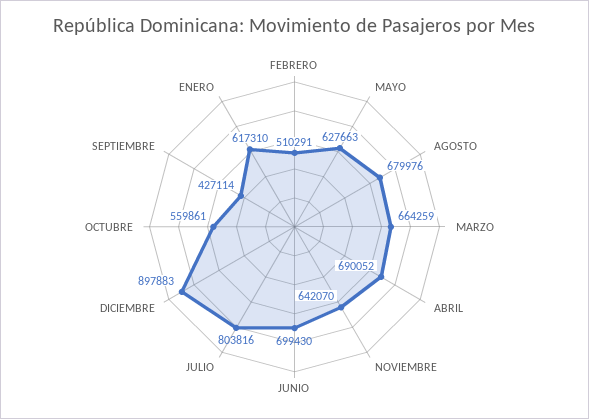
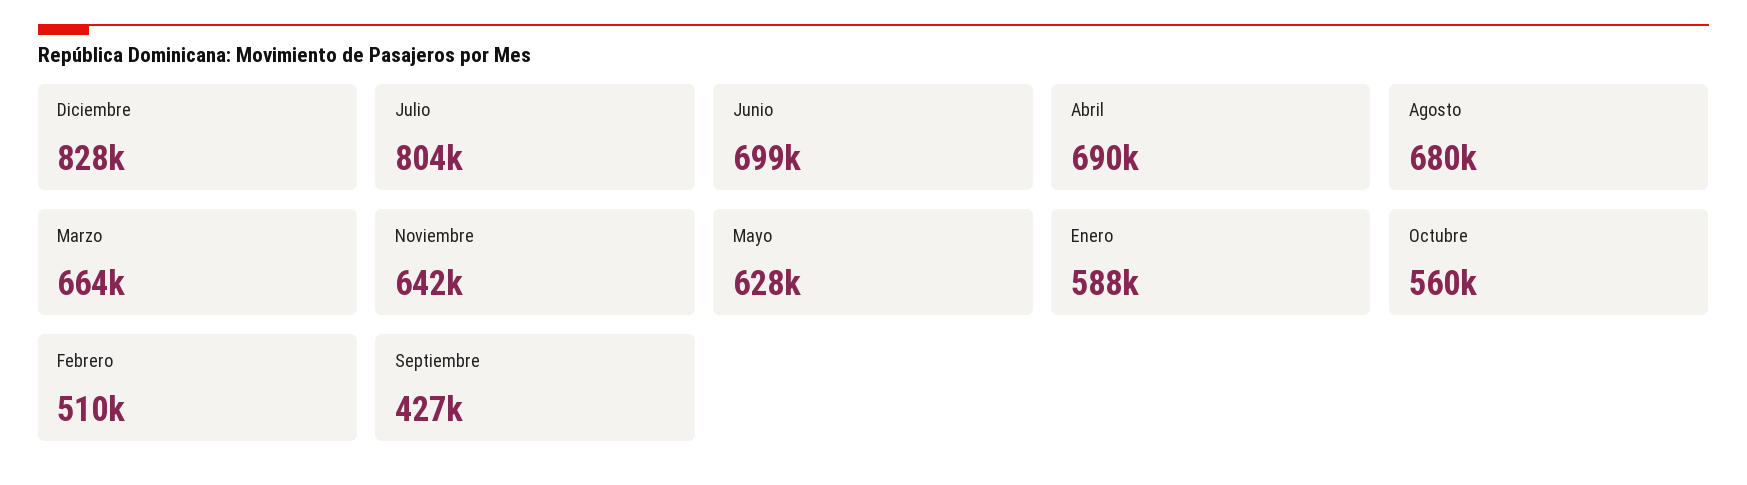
DICIEMBRE: 897883 -> 828000
ENERO: 617310 -> 588000

